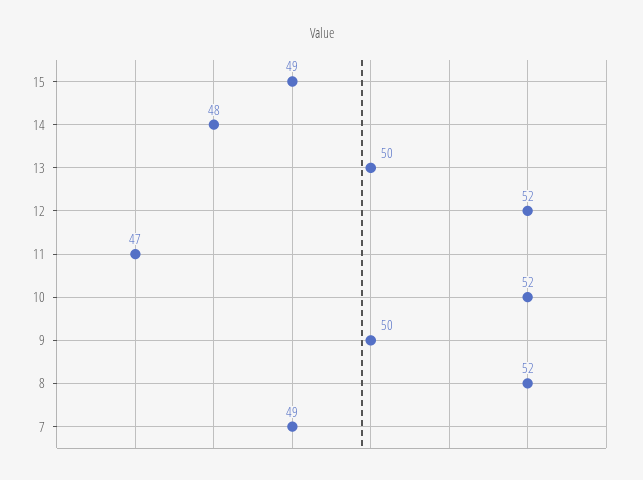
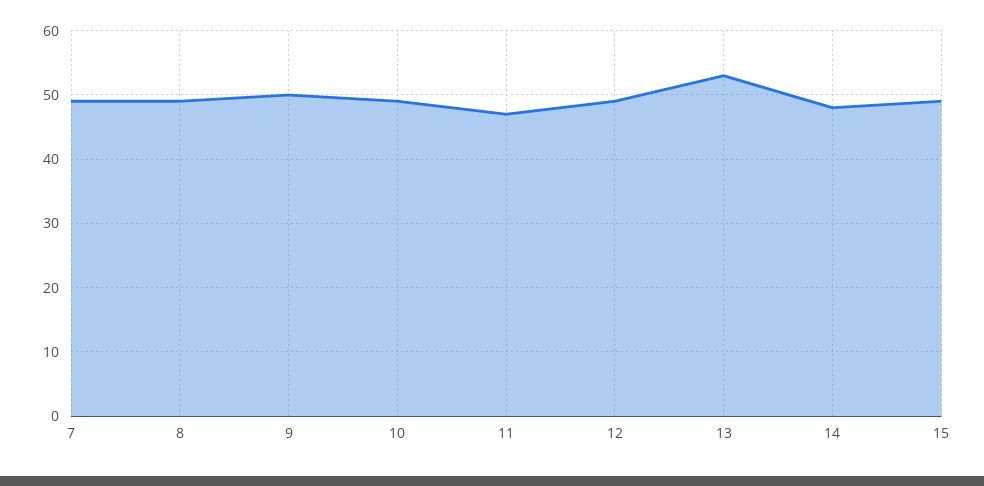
13: 50 -> 53
12: 52 -> 49
10: 52 -> 49
8: 52 -> 49

